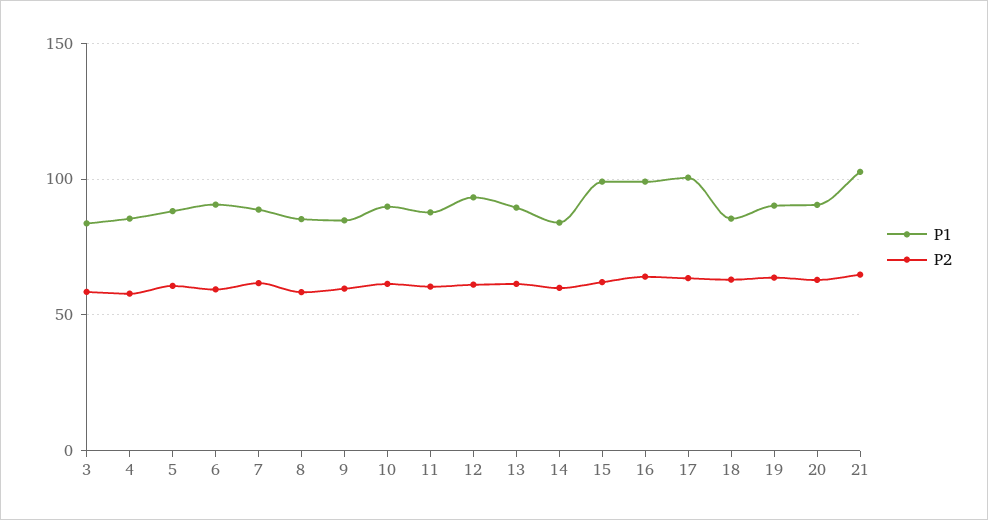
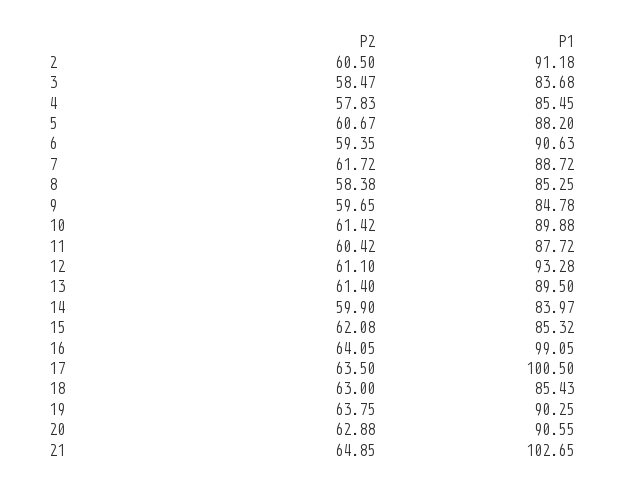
P1, 15: 100 -> 85.32
P2, 2: none -> 60.5
P1, 2: none -> 91.18

